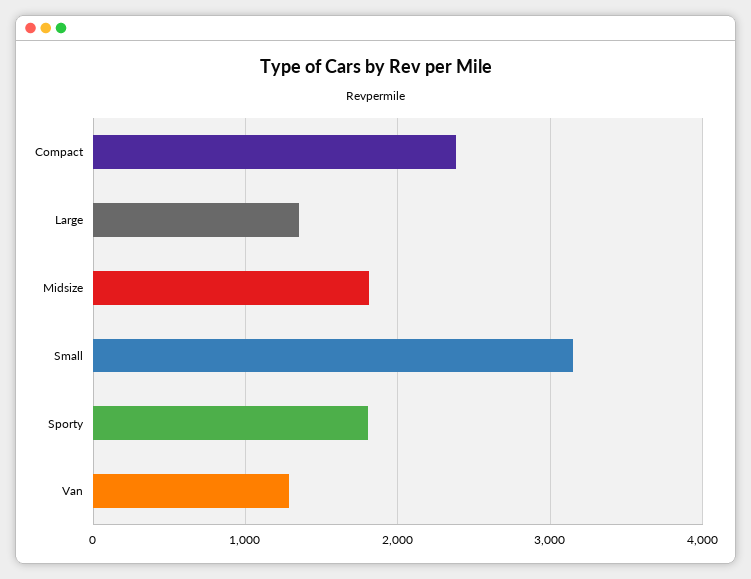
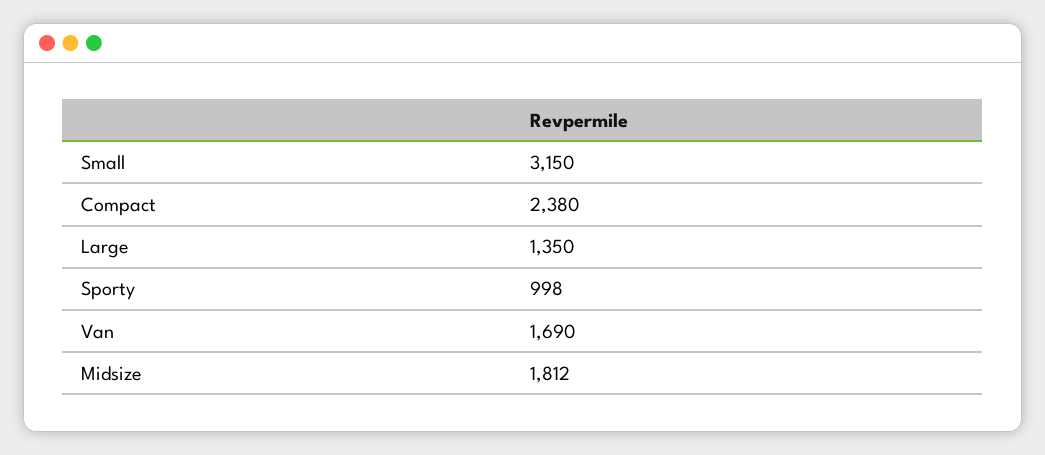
Sporty: 1800 -> 998
Van: 1300 -> 1690

